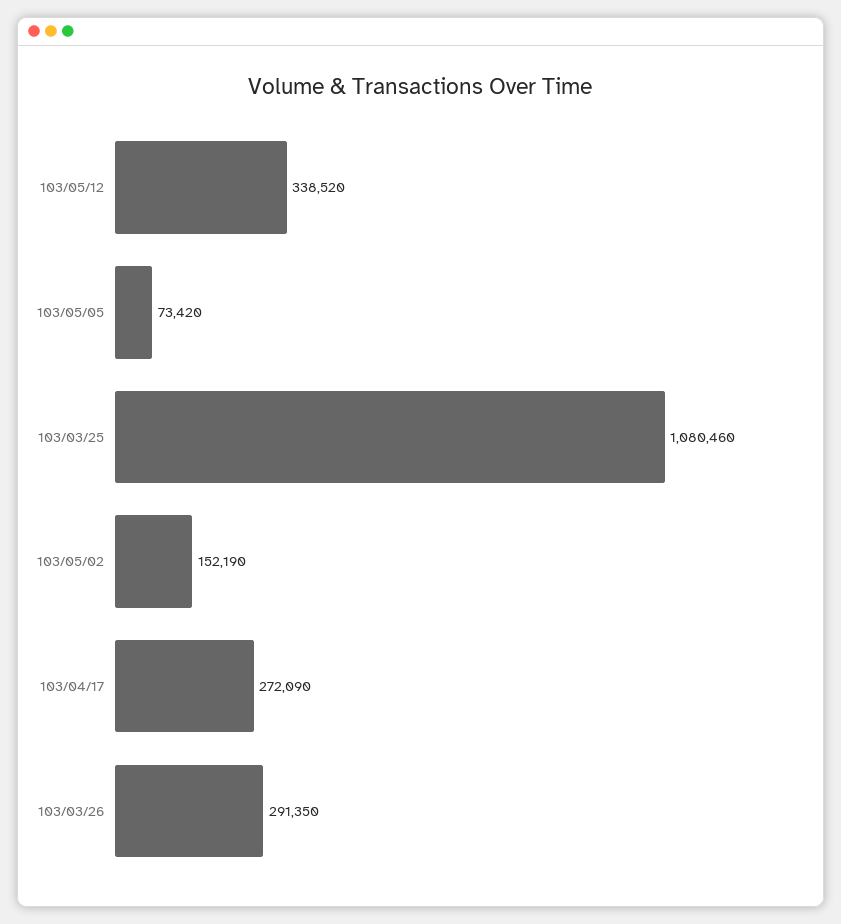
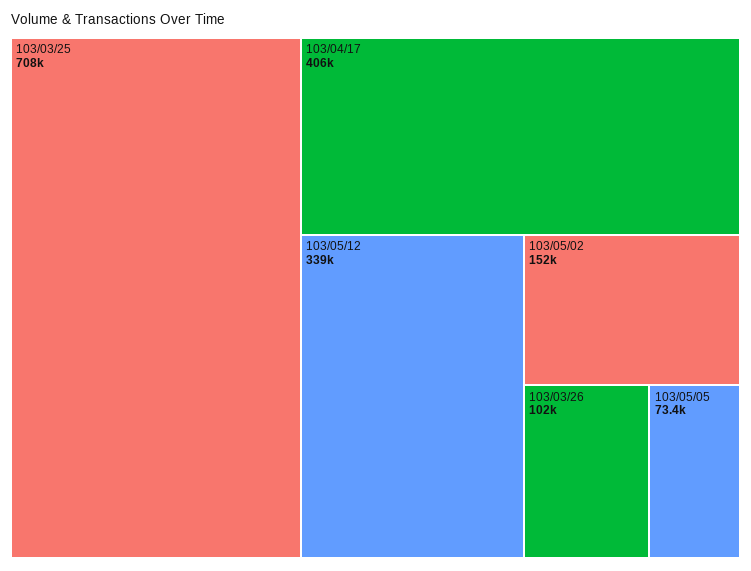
103/03/25: 1080460 -> 708000
103/04/17: 272090 -> 406000
103/03/26: 291350 -> 102000

